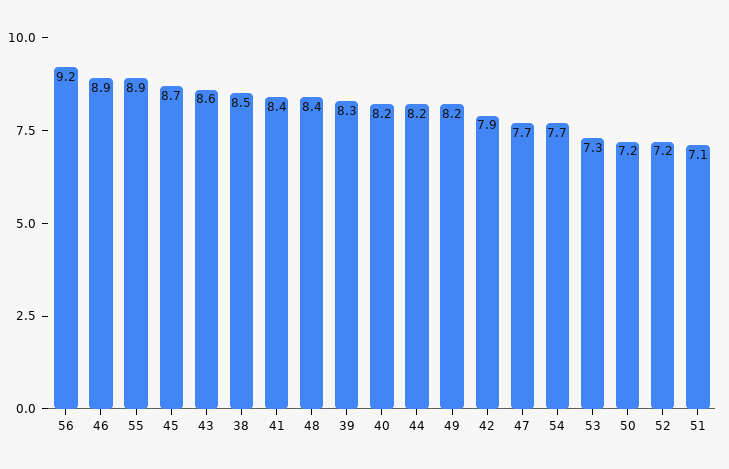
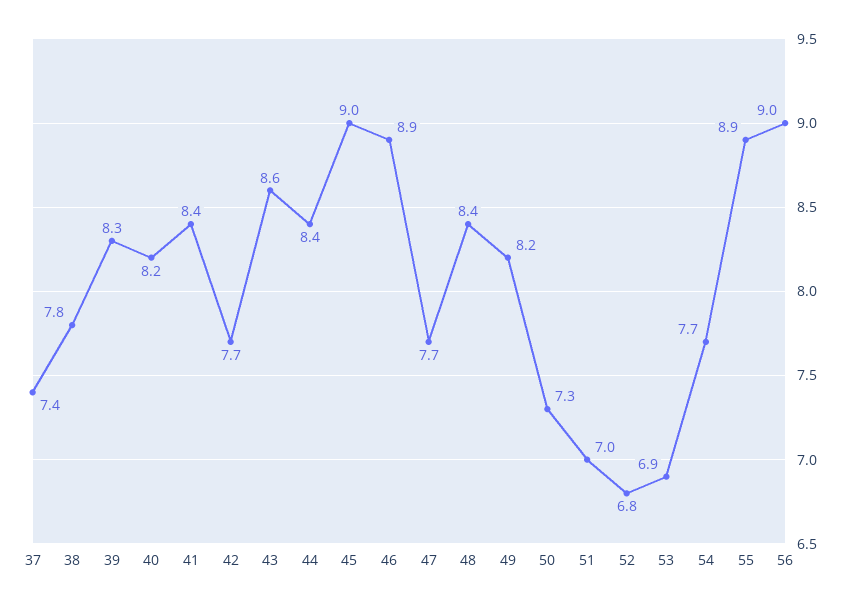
56: 9.2 -> 9
45: 8.7 -> 9
38: 8.5 -> 7.8
44: 8.2 -> 8.4
42: 7.9 -> 7.7
53: 7.3 -> 6.9
50: 7.2 -> 7.3
52: 7.2 -> 6.8
51: 7.1 -> 7
37: none -> 7.4

